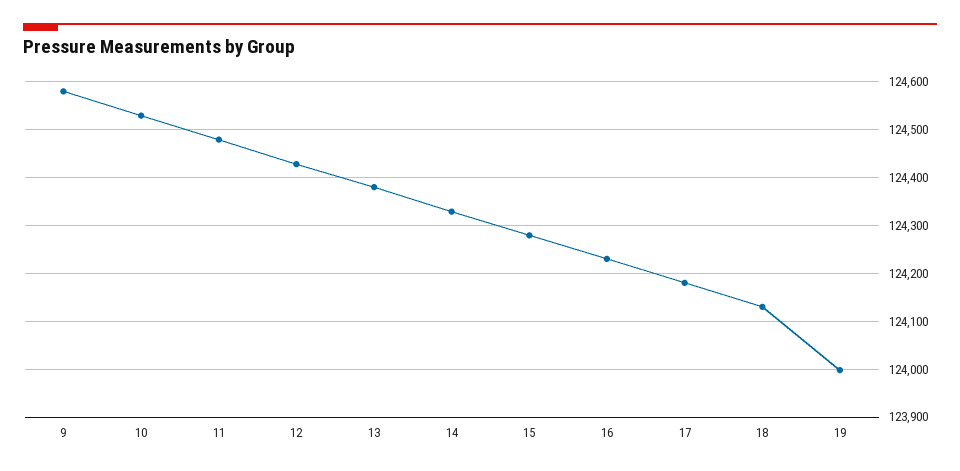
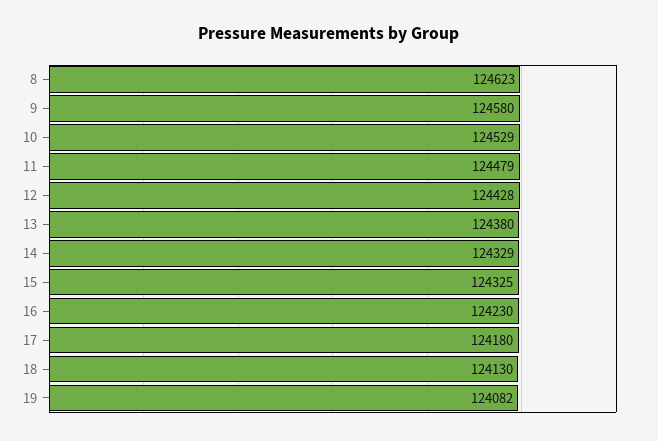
15: 124280 -> 124325
19: 124000 -> 124082
8: none -> 124623

